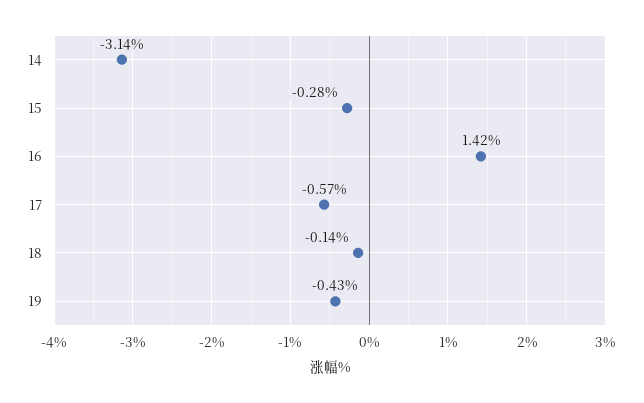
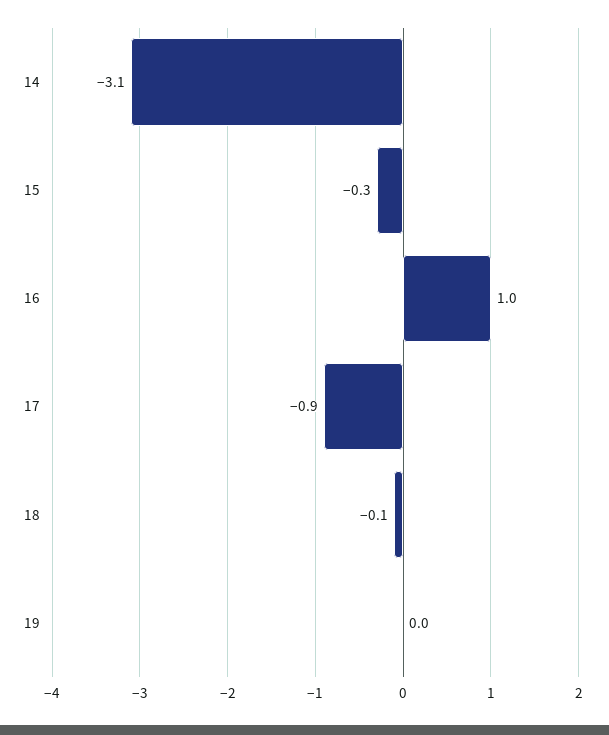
16: 1.42 -> 1
17: -0.57 -> -0.9
19: -0.43 -> 0

